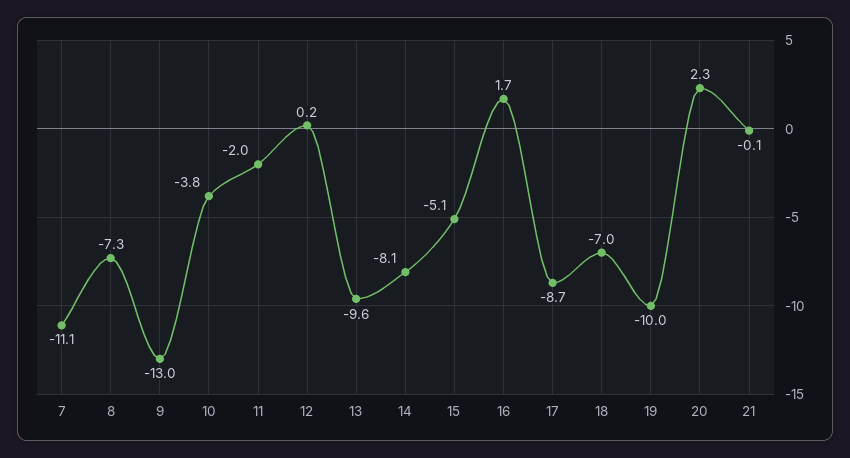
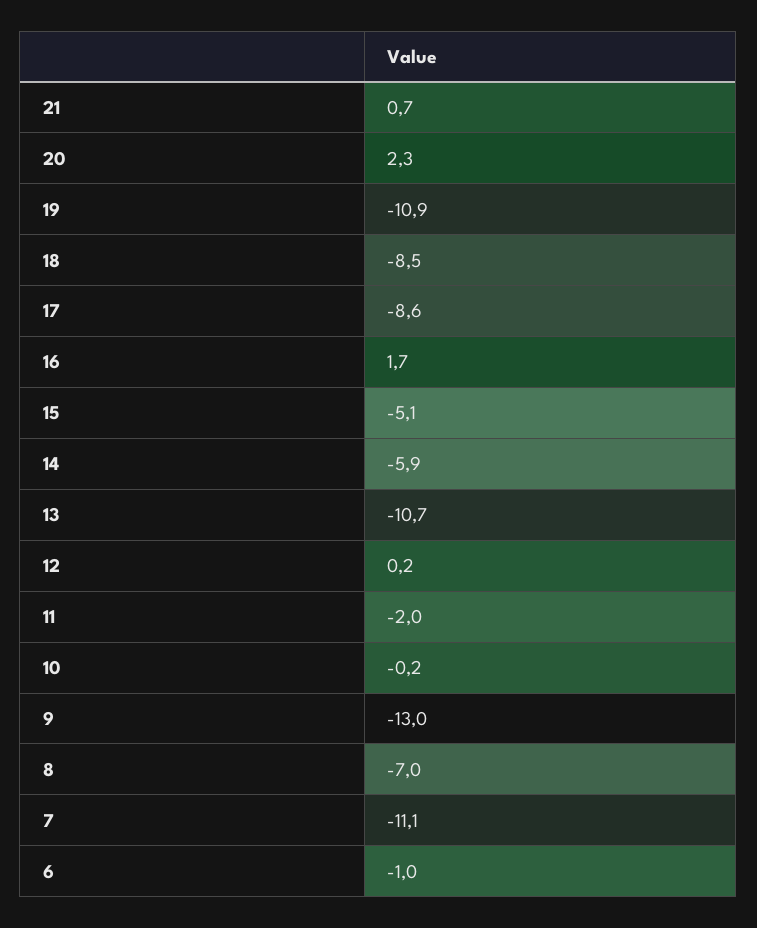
8: -7.3 -> -7
10: -3.8 -> -0.2
13: -9.6 -> -10.7
14: -8.1 -> -5.9
17: -8.7 -> -8.6
18: -7 -> -8.5
19: -10 -> -10.9
21: -0.1 -> 0.7
6: none -> -1

